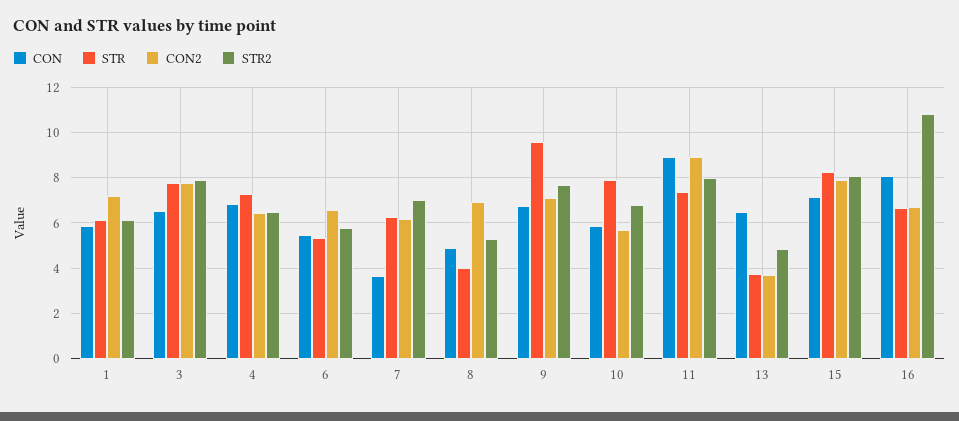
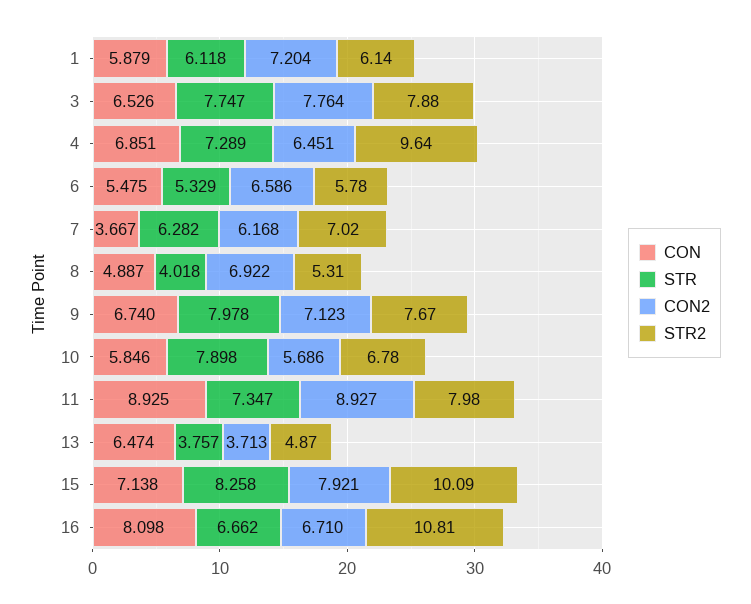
STR2, 4: 6.5 -> 9.64
STR, 9: 9.5 -> 7.978
STR2, 15: 8 -> 10.09

